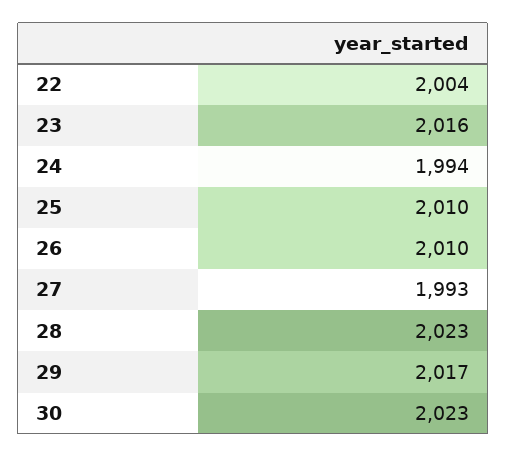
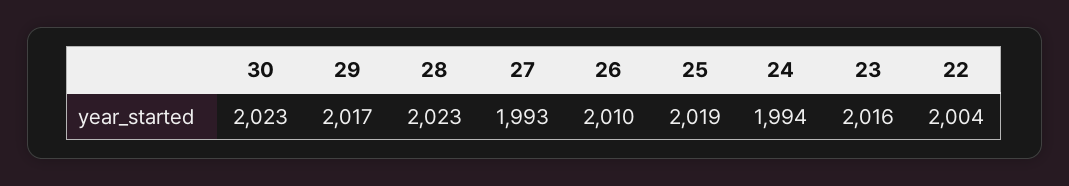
25: 2010 -> 2019

